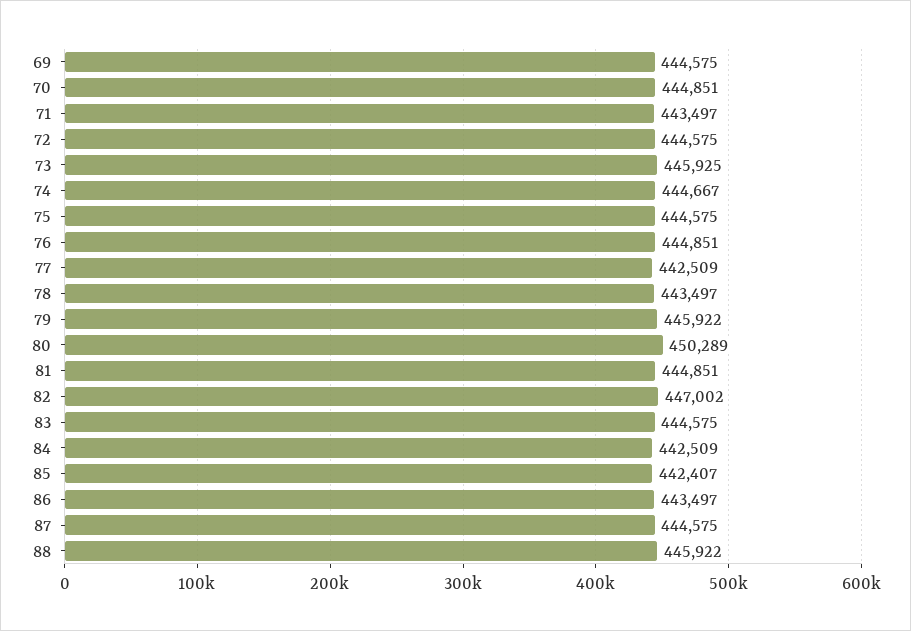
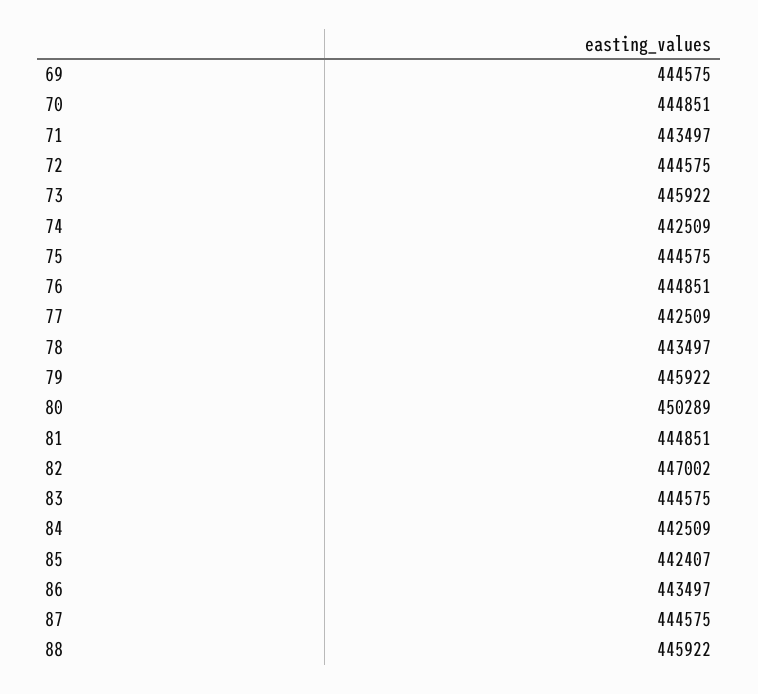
73: 445925 -> 445922
74: 444667 -> 442509

